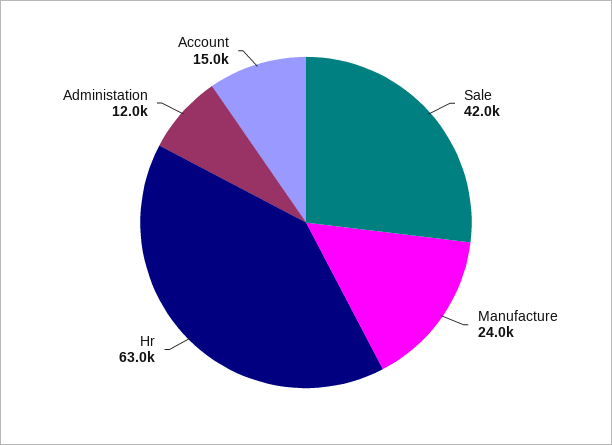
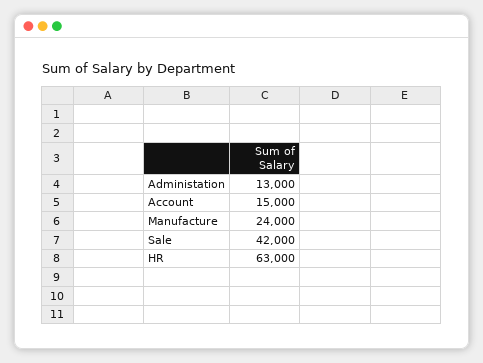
Administation: 12000 -> 13000

